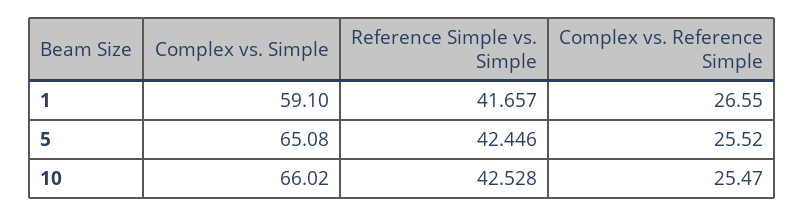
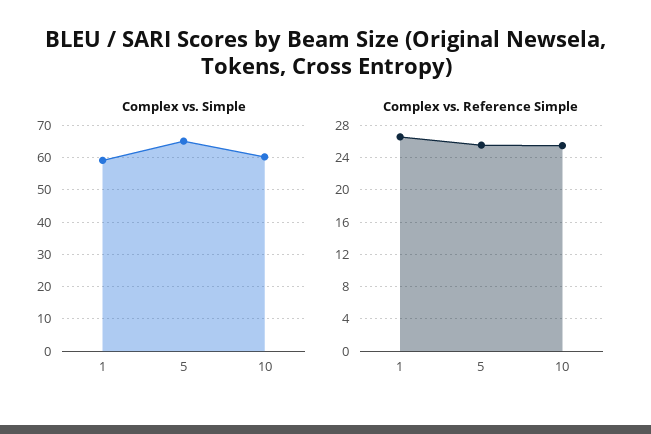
Reference Simple vs. Simple, 1: 41.657 -> none
Reference Simple vs. Simple, 5: 42.446 -> none
Complex vs. Simple, 10: 66.02 -> 60
Reference Simple vs. Simple, 10: 42.528 -> none

